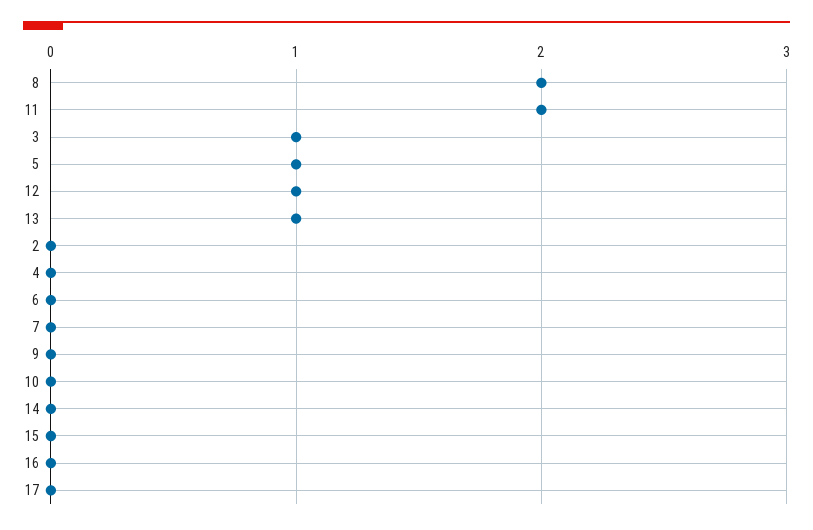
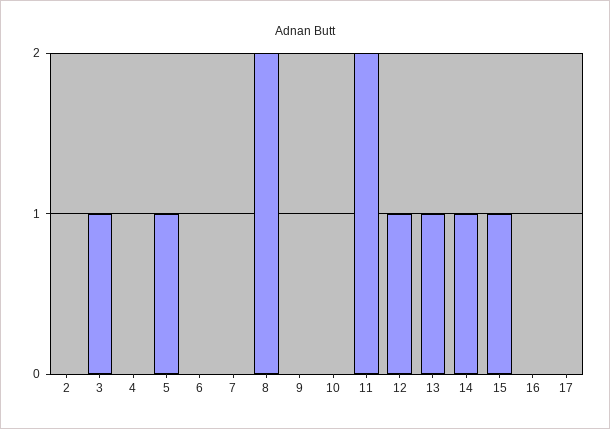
14: 0 -> 1
15: 0 -> 1

